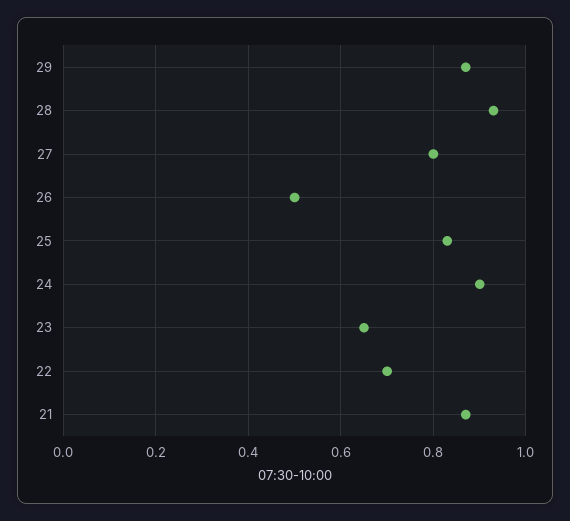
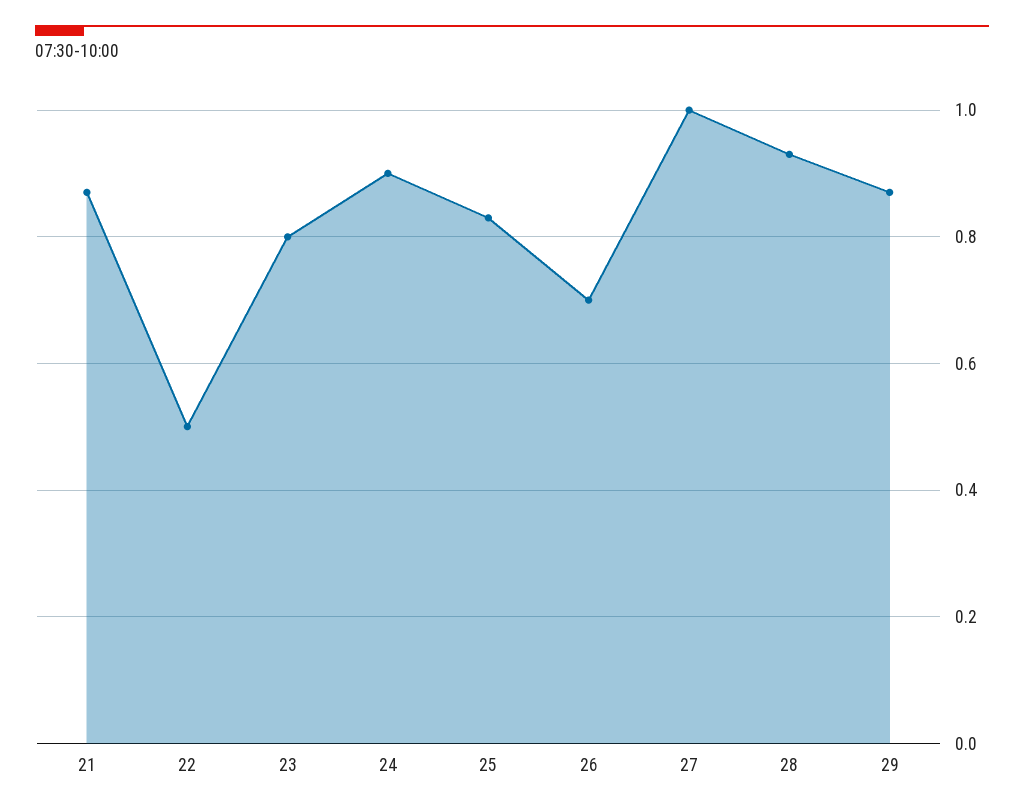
27: 0.8 -> 1
26: 0.5 -> 0.7
23: 0.65 -> 0.8
22: 0.7 -> 0.5

